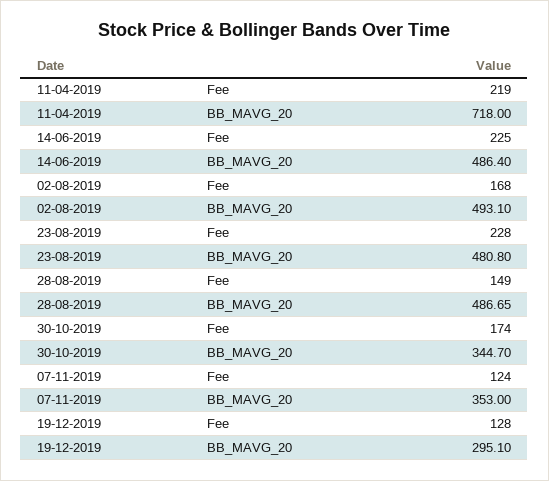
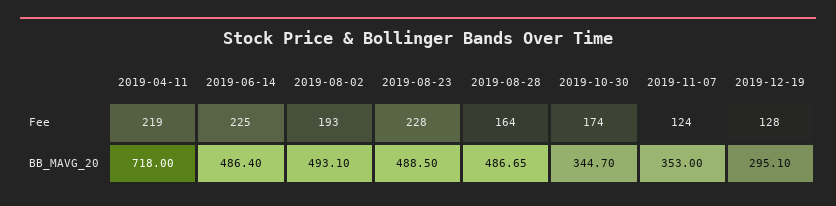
02-08-2019, Fee: 168 -> 193
23-08-2019, BB_MAVG_20: 480.8 -> 488.5
28-08-2019, Fee: 149 -> 164

